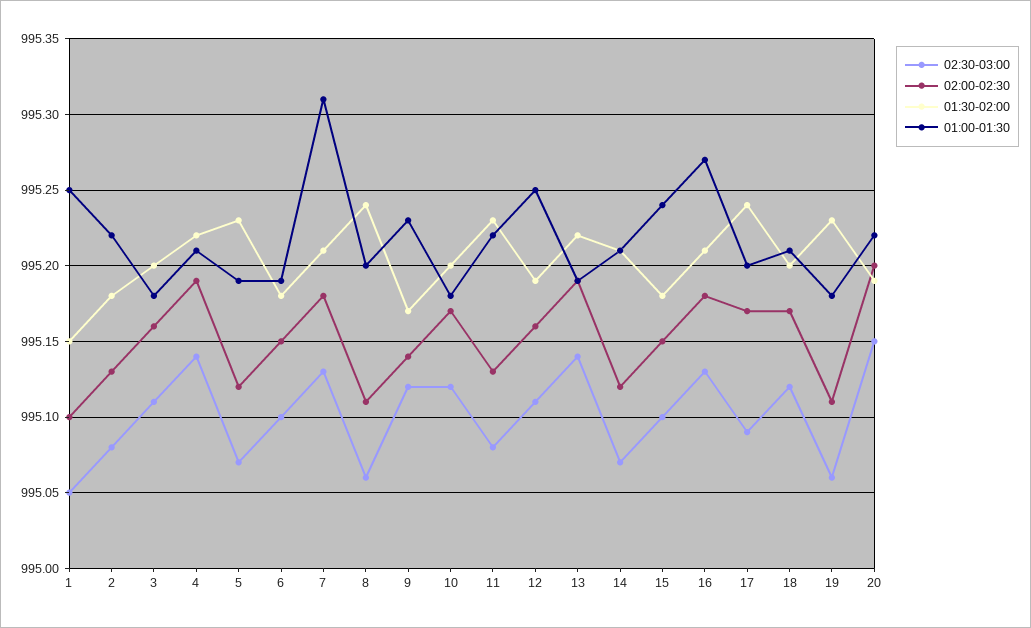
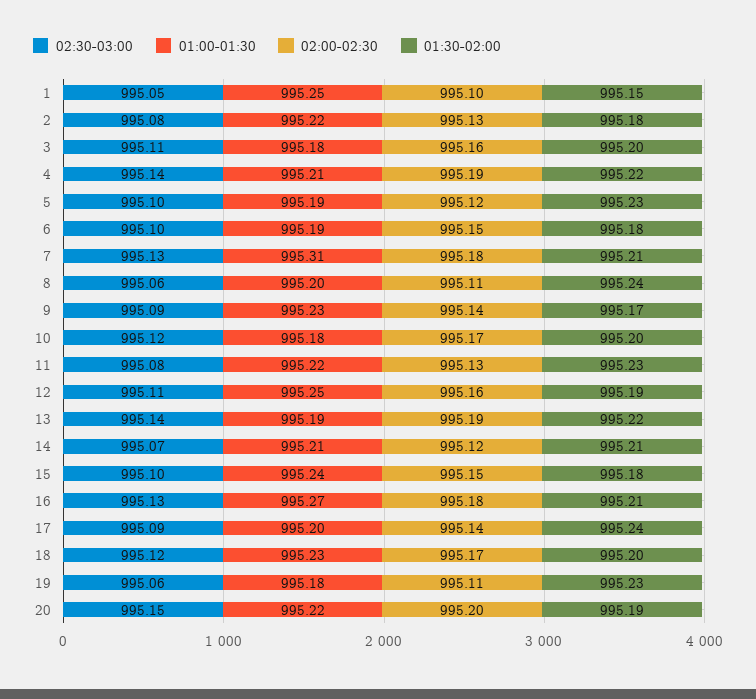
02:30-03:00, 5: 995.07 -> 995.1
02:30-03:00, 9: 995.12 -> 995.09
02:00-02:30, 17: 995.17 -> 995.14
01:00-01:30, 18: 995.21 -> 995.23

